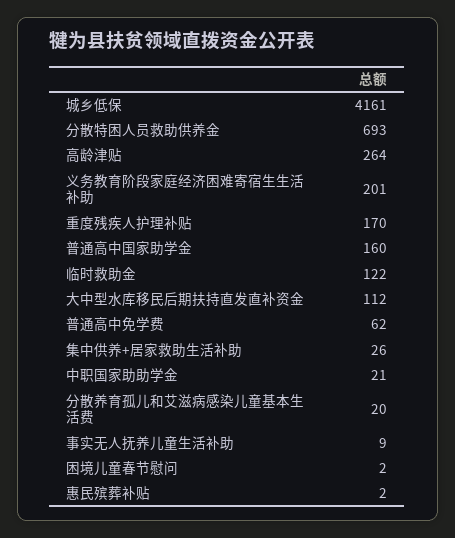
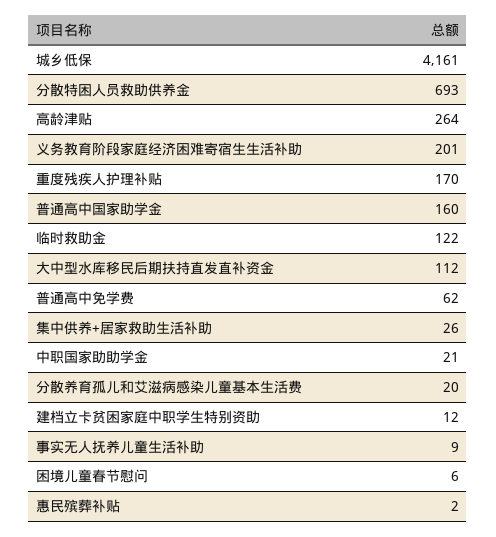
困境儿童春节慰问: 2 -> 6
建档立卡贫困家庭中职学生特别资助: none -> 12

